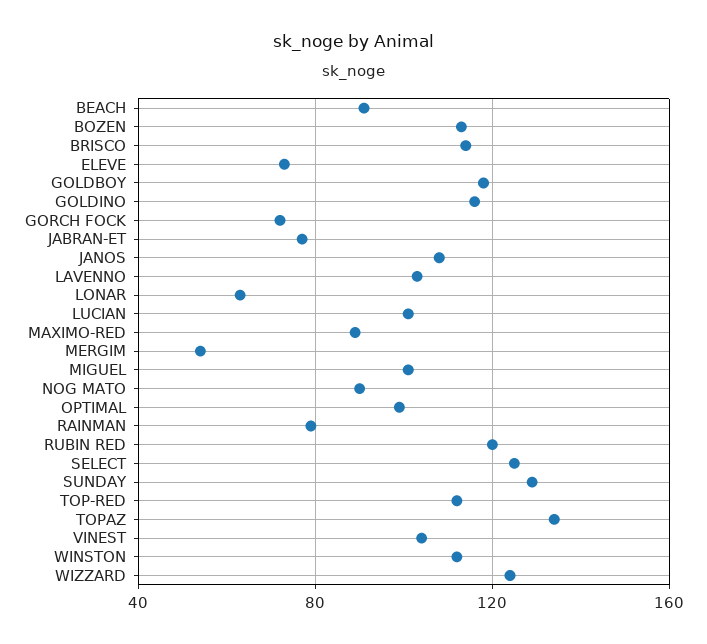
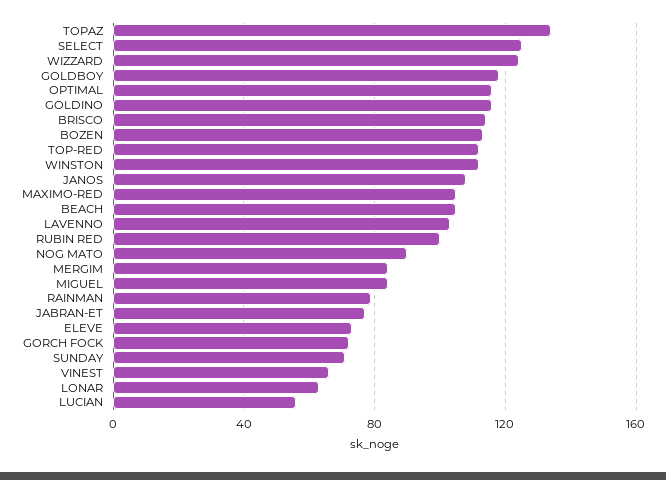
BEACH: 90 -> 105
LUCIAN: 100 -> 55
MAXIMO-RED: 90 -> 105
MERGIM: 55 -> 85
MIGUEL: 100 -> 85
OPTIMAL: 100 -> 115
RUBIN RED: 120 -> 100
SUNDAY: 130 -> 70
VINEST: 105 -> 65

